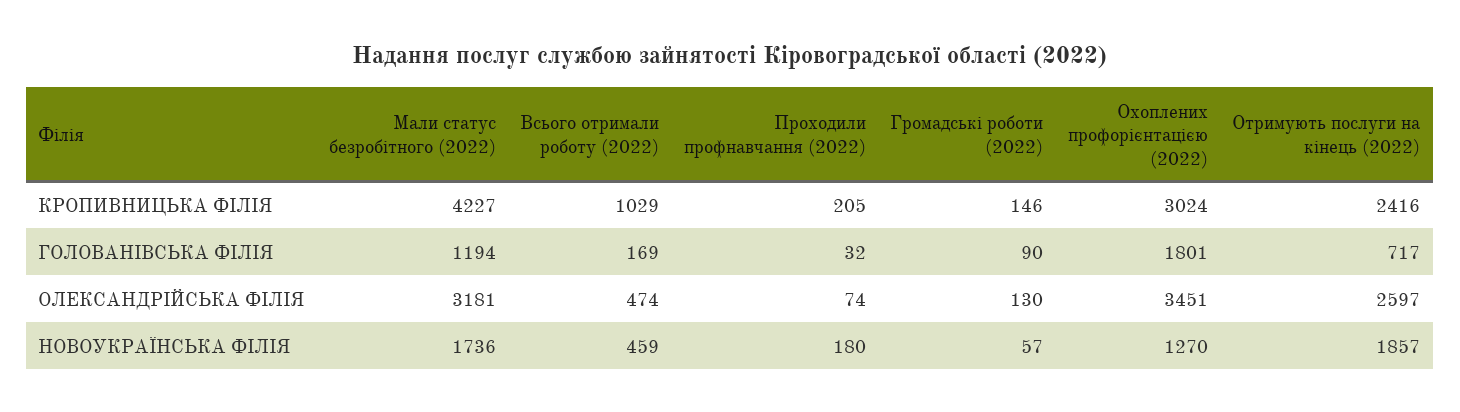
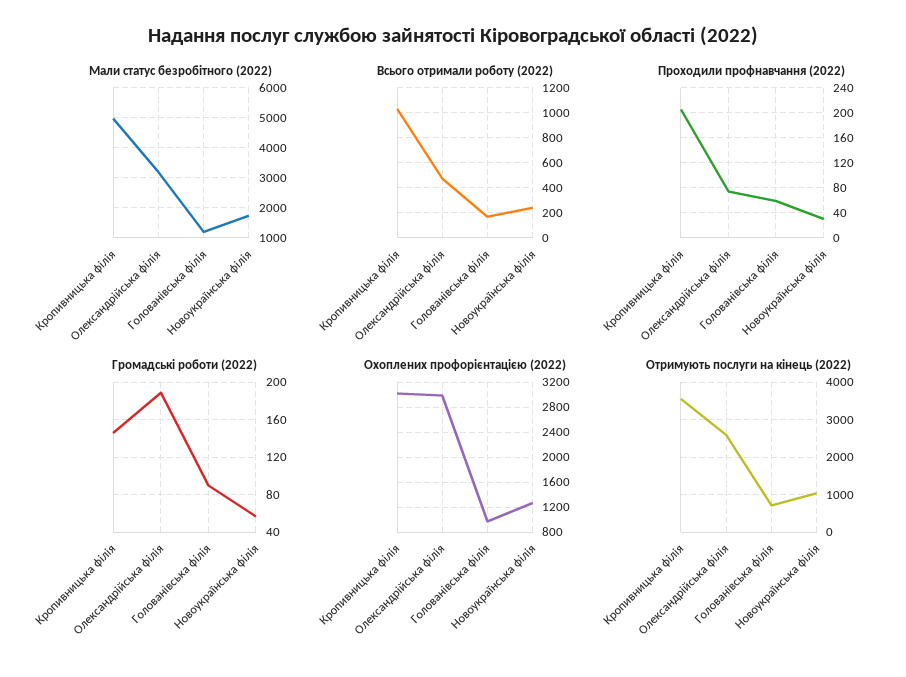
Мали статус безробітного (2022), КРОПИВНИЦЬКА ФІЛІЯ: 4227 -> 5000
Отримують послуги на кінець (2022), КРОПИВНИЦЬКА ФІЛІЯ: 2416 -> 3600
Проходили профнавчання (2022), ГОЛОВАНІВСЬКА ФІЛІЯ: 32 -> 60
Охоплених профорієнтацією (2022), ГОЛОВАНІВСЬКА ФІЛІЯ: 1801 -> 1000
Громадські роботи (2022), ОЛЕКСАНДРIЙСЬКА ФІЛІЯ: 130 -> 190
Охоплених профорієнтацією (2022), ОЛЕКСАНДРIЙСЬКА ФІЛІЯ: 3451 -> 3000
Всього отримали роботу (2022), НОВОУКРАЇНСЬКА ФІЛІЯ: 459 -> 250
Проходили профнавчання (2022), НОВОУКРАЇНСЬКА ФІЛІЯ: 180 -> 30
Отримують послуги на кінець (2022), НОВОУКРАЇНСЬКА ФІЛІЯ: 1857 -> 1000

